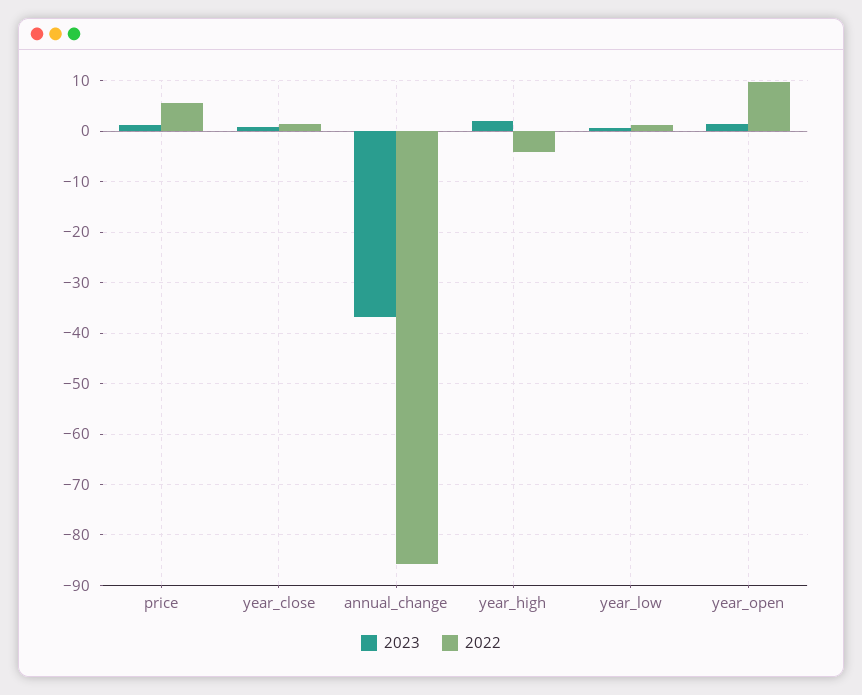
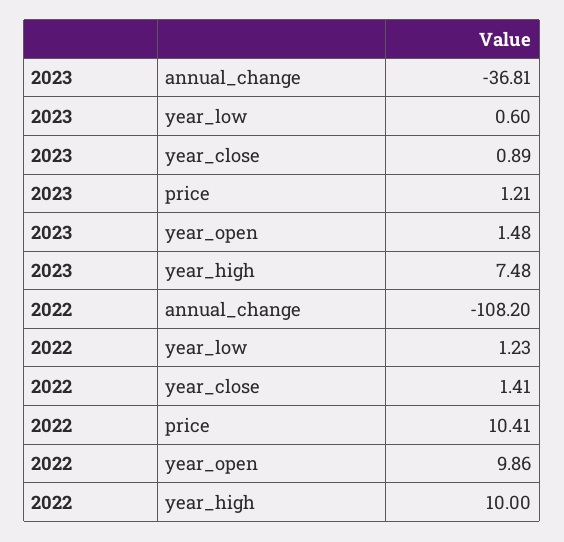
2022, price: 6 -> 10.41
2022, annual_change: -86 -> -108.2
2023, year_high: 2 -> 7.48
2022, year_high: -4 -> 10

